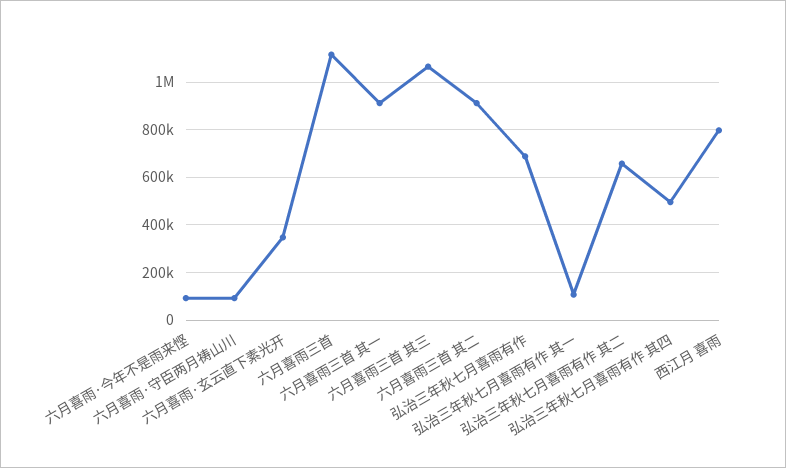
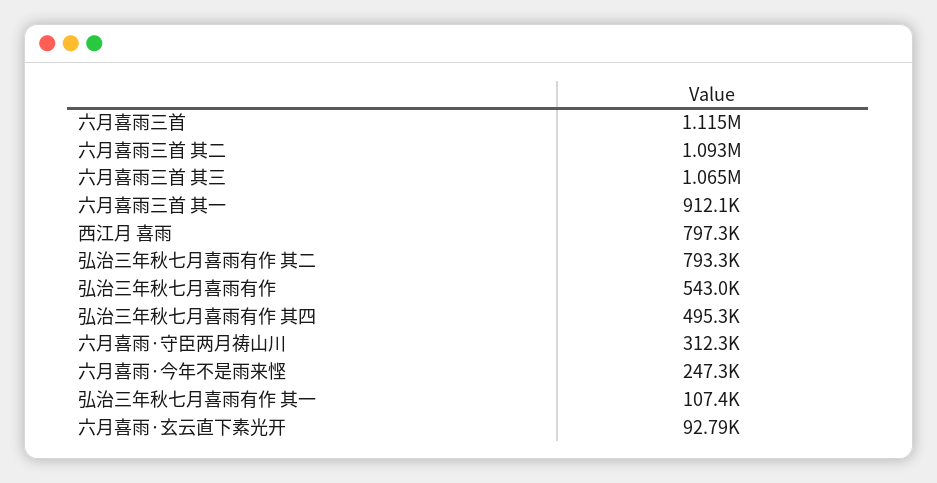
六月喜雨·今年不是雨来悭: 100000 -> 247300
六月喜雨·守臣两月祷山川: 100000 -> 312300
六月喜雨·玄云直下素光开: 350000 -> 92790
六月喜雨三首 其二: 900000 -> 1093000
弘治三年秋七月喜雨有作: 700000 -> 543000
弘治三年秋七月喜雨有作 其二: 650000 -> 793300

